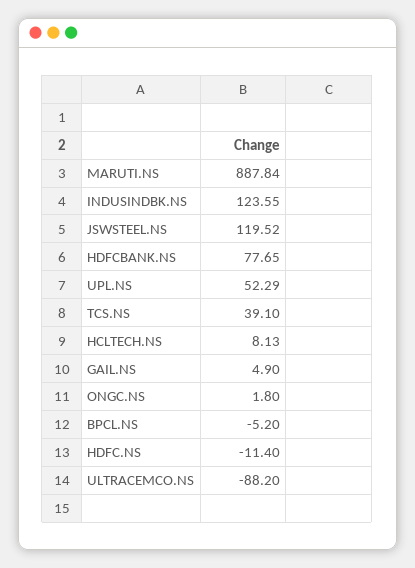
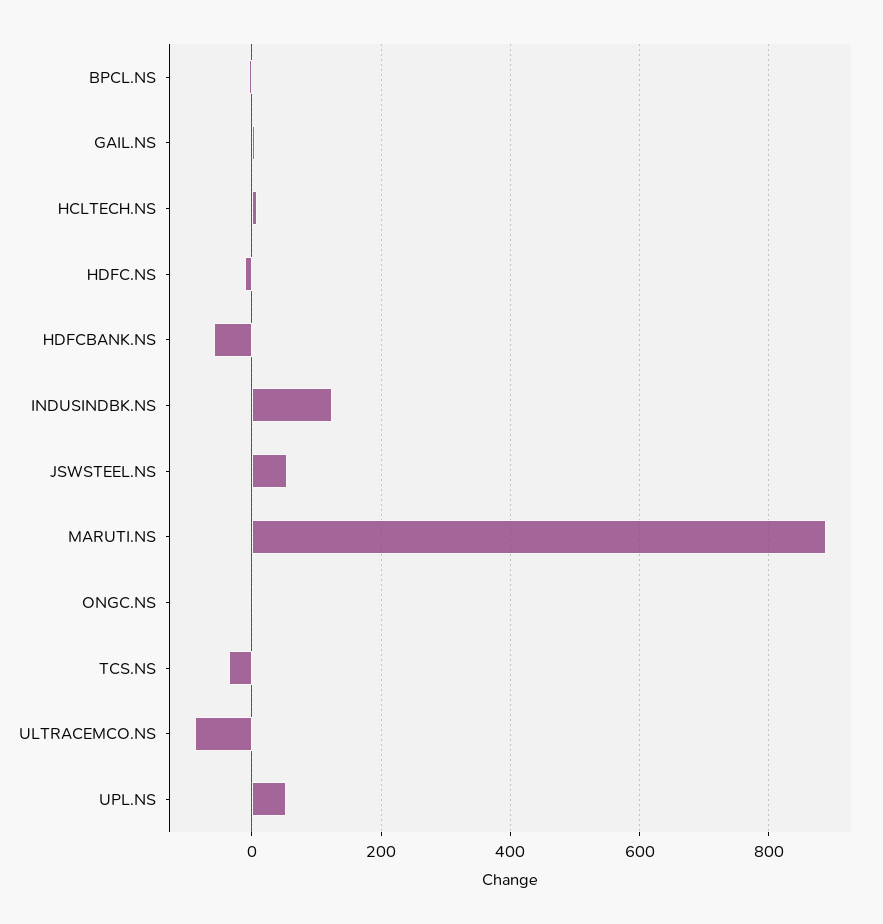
JSWSTEEL.NS: 119.52 -> 60
HDFCBANK.NS: 77.65 -> -60
TCS.NS: 39.1 -> -40

